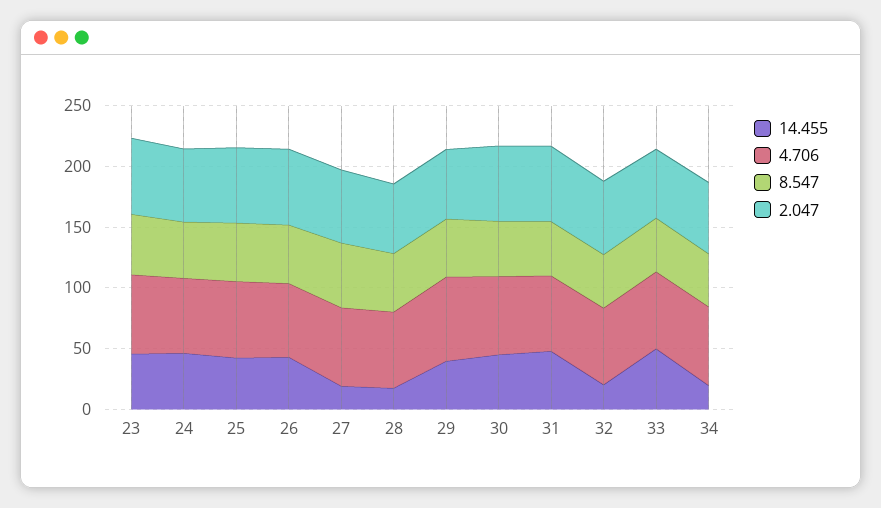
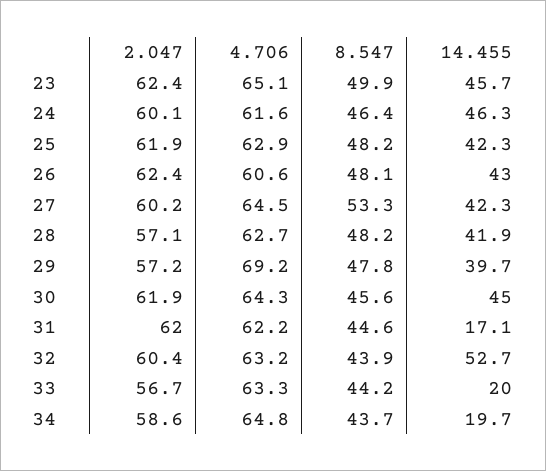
14.455, 27: 20 -> 42.3
14.455, 28: 20 -> 41.9
14.455, 31: 50 -> 17.1
14.455, 32: 20 -> 52.7
14.455, 33: 50 -> 20

